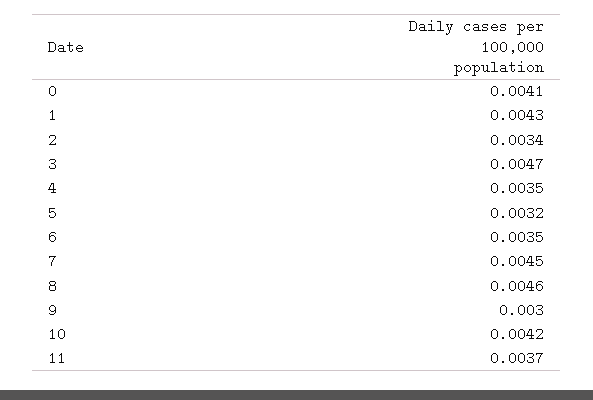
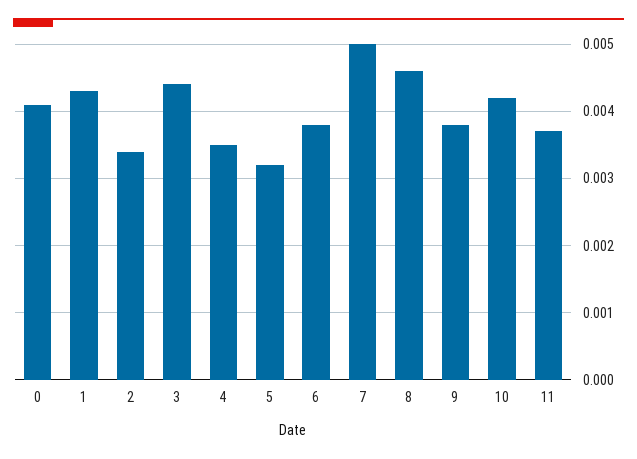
3: 0.0047 -> 0.0044
6: 0.0035 -> 0.0038
7: 0.0045 -> 0.005
9: 0.003 -> 0.0038

